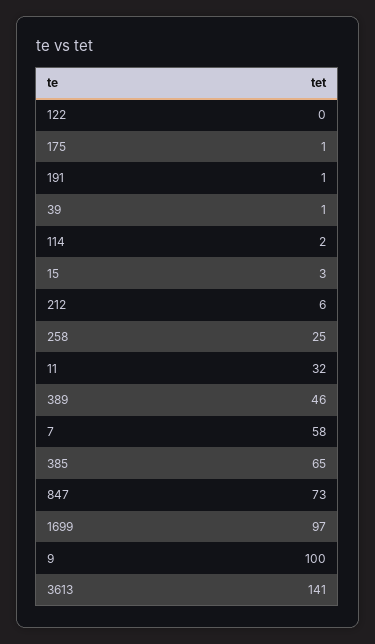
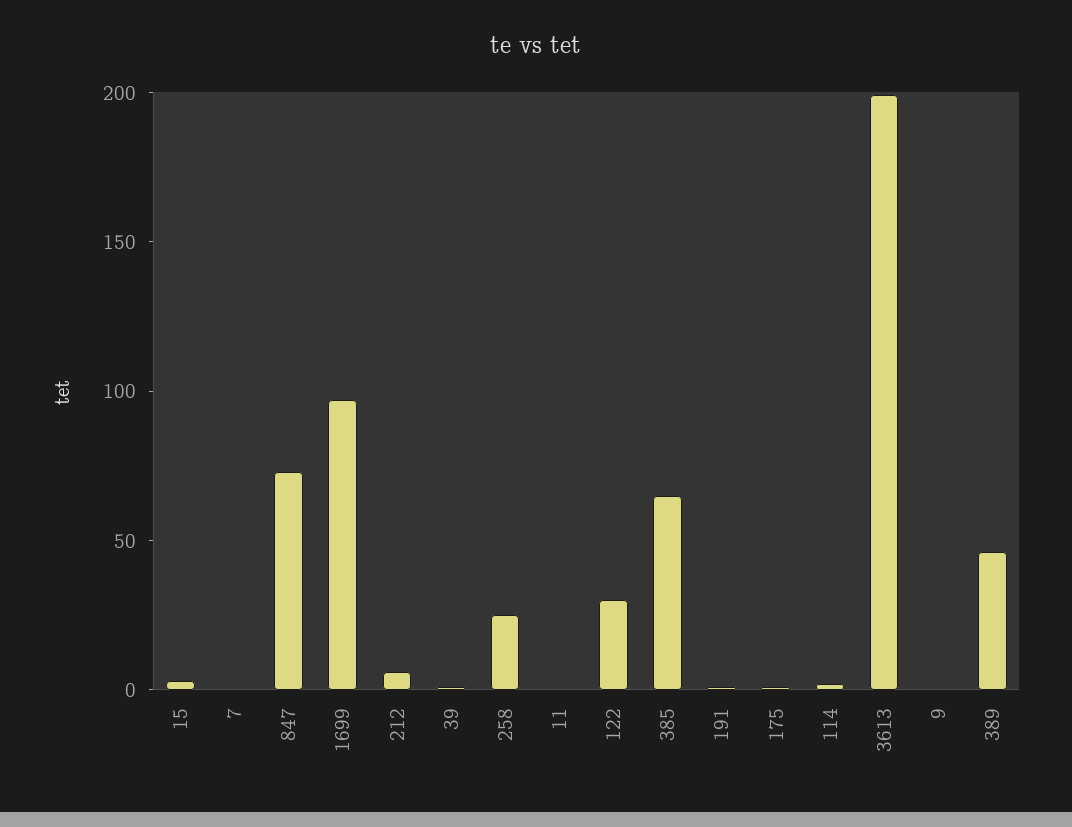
122: 0 -> 30
11: 32 -> 0
7: 58 -> 0
9: 100 -> 0
3613: 141 -> 200

